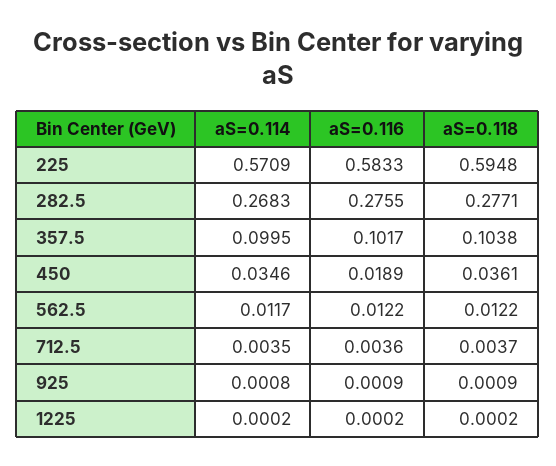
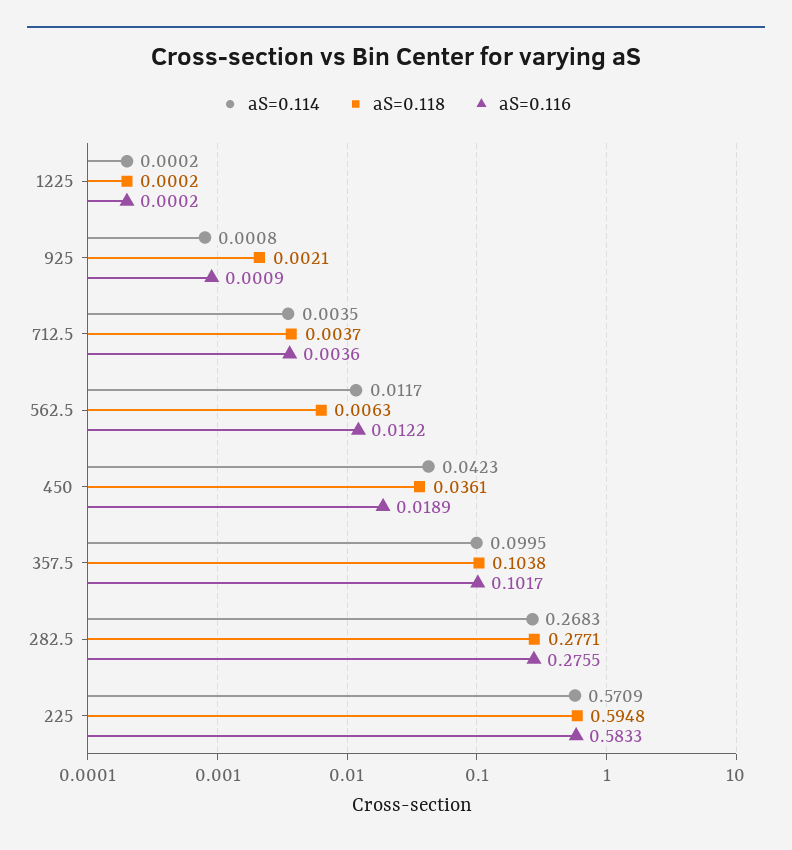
aS=0.114, 450: 0.0346 -> 0.0423
aS=0.118, 562.5: 0.0122 -> 0.0063
aS=0.118, 925: 0.0009 -> 0.0021

